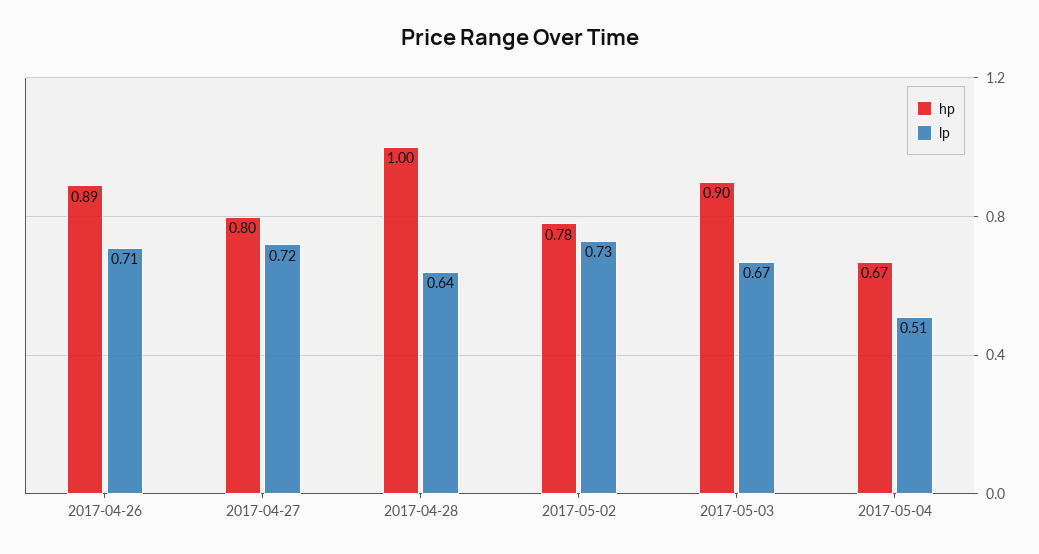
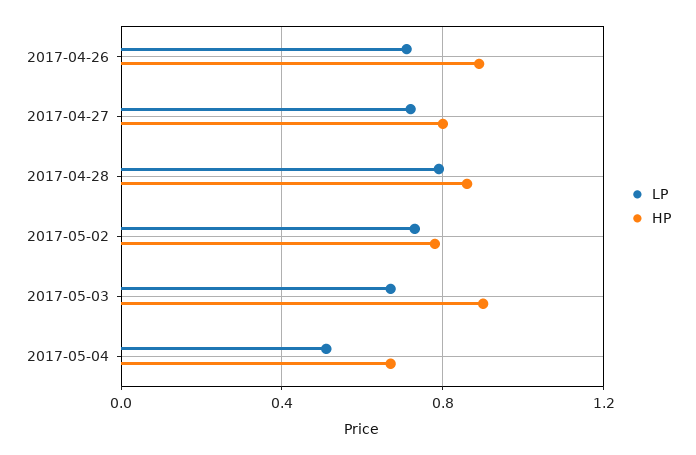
hp, 2017-04-28: 1 -> 0.85
lp, 2017-04-28: 0.64 -> 0.8

